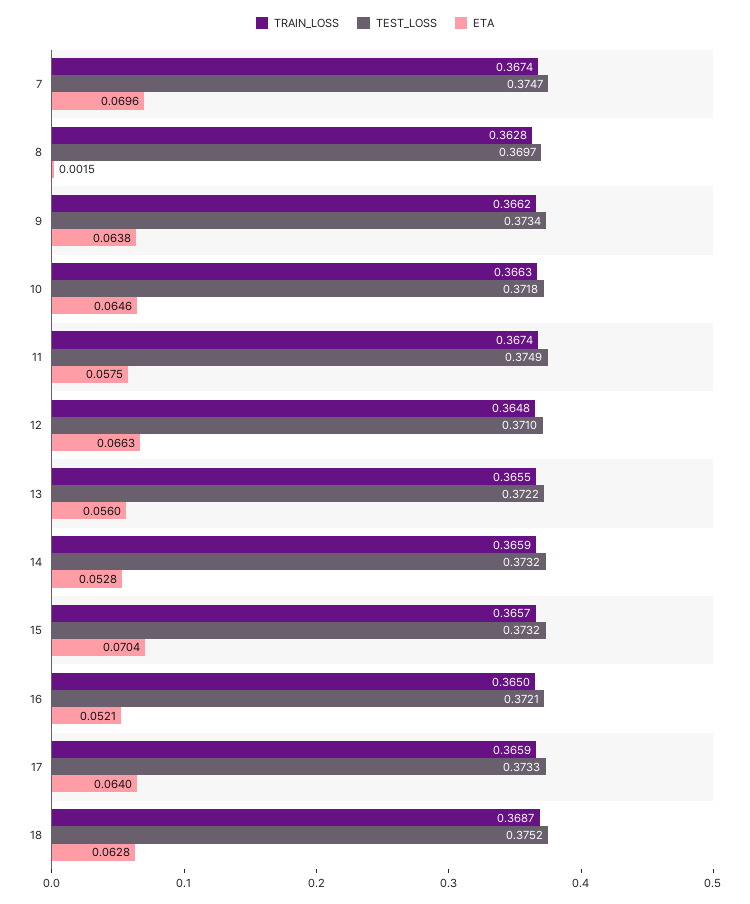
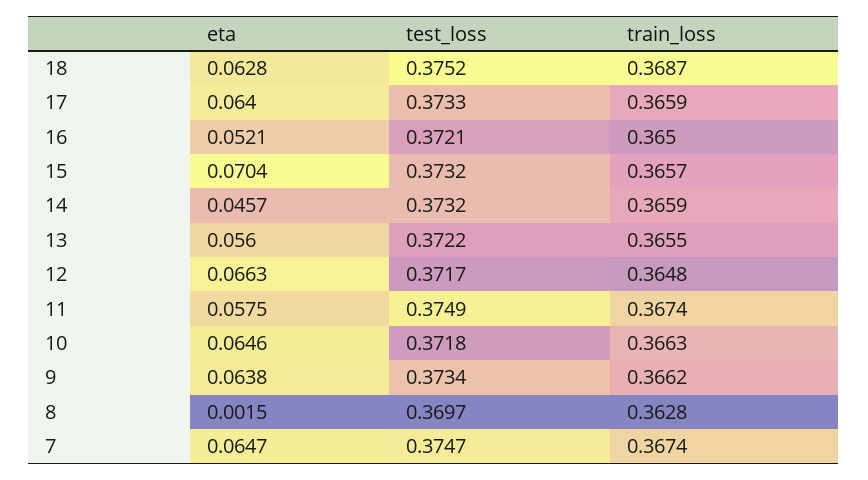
ETA, 7: 0.0696 -> 0.0647
TEST_LOSS, 12: 0.371 -> 0.3717
ETA, 14: 0.0528 -> 0.0457

